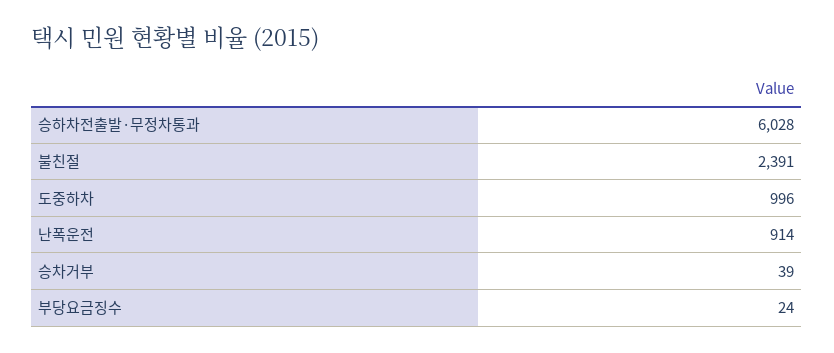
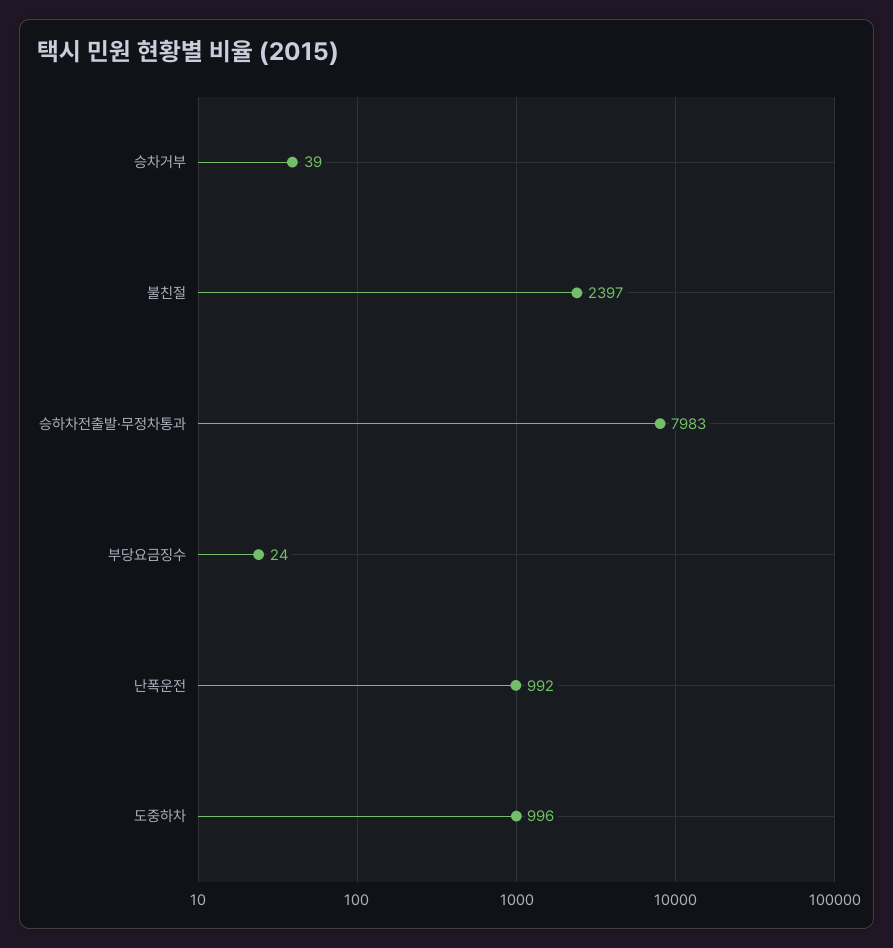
승하차전출발·무정차통과: 6028 -> 7983
불친절: 2391 -> 2397
난폭운전: 914 -> 992

